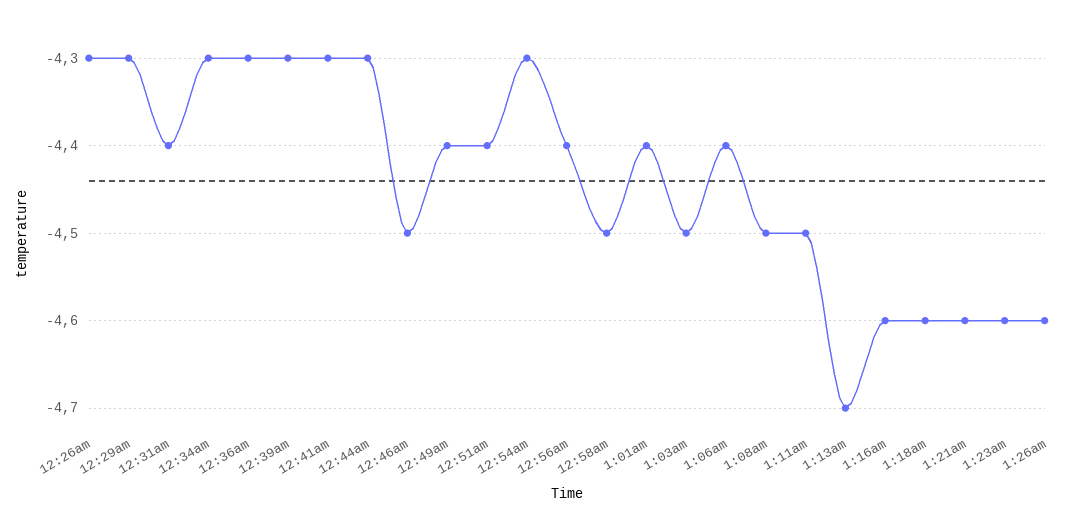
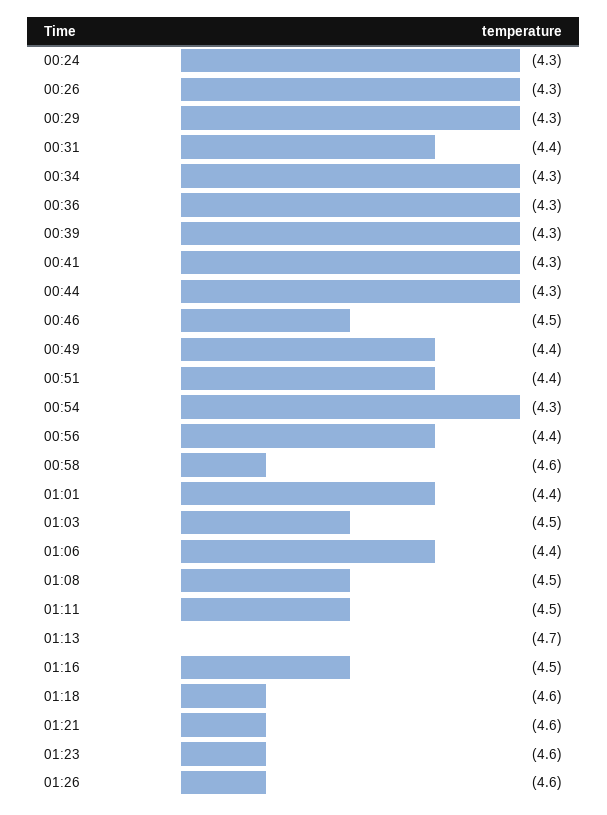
12:58am: -4.5 -> -4.6
1:16am: -4.6 -> -4.5
00:24: none -> -4.3

